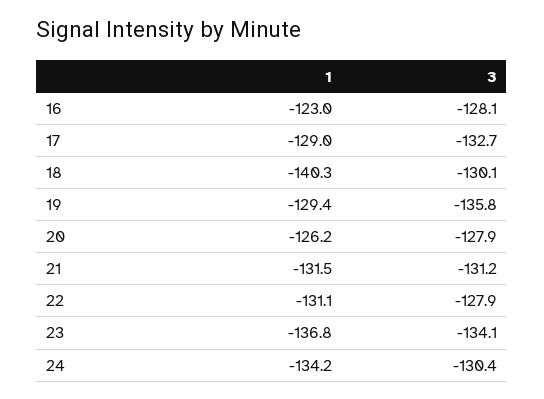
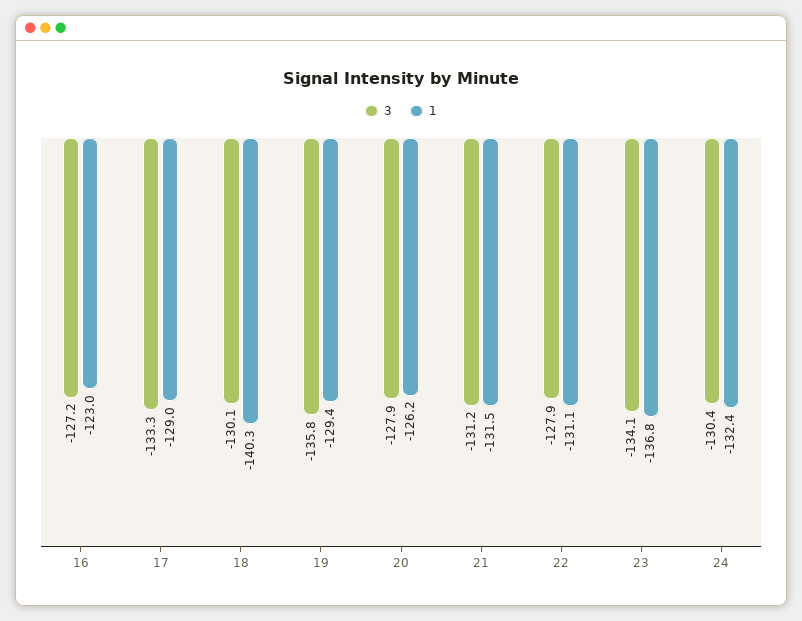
3, 16: -128.1 -> -127.2
3, 17: -132.7 -> -133.3
1, 24: -134.2 -> -132.4

